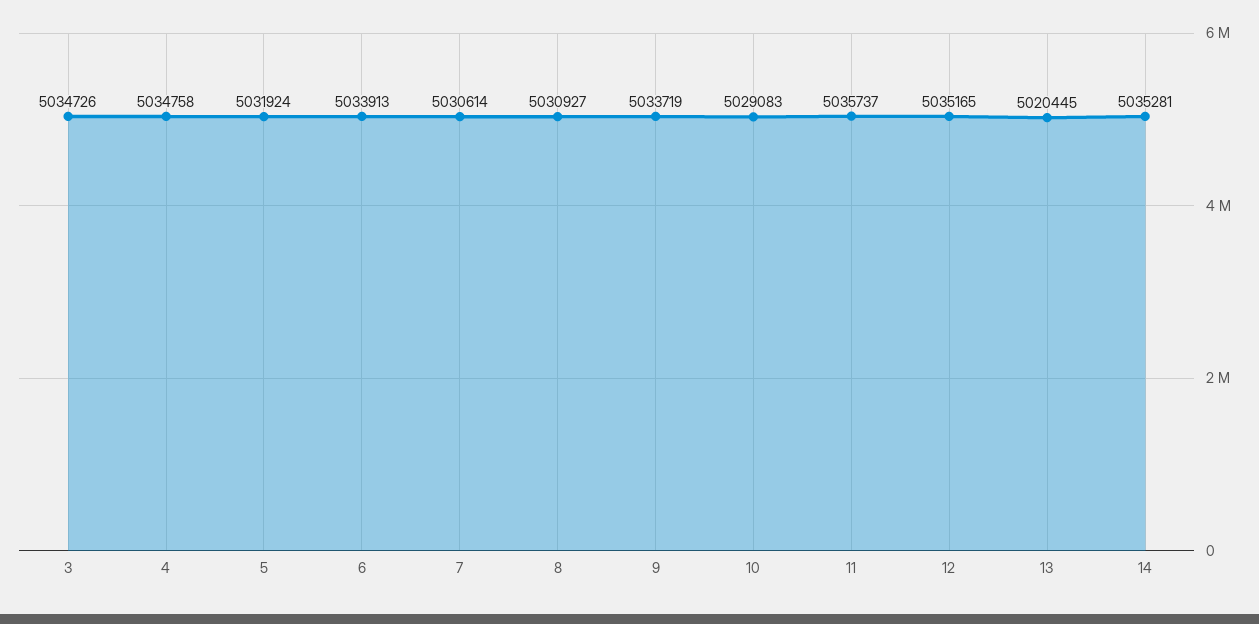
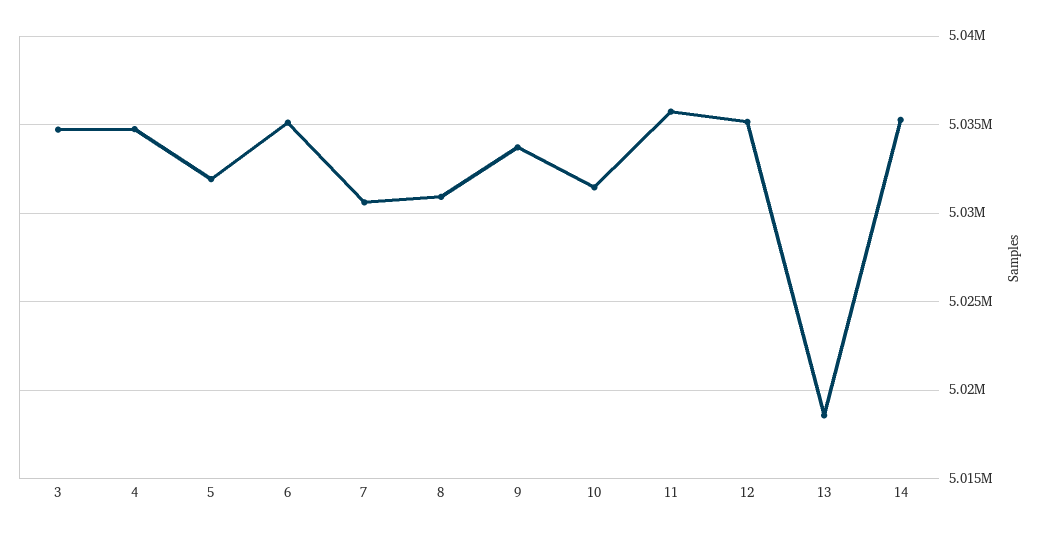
6: 5033913 -> 5035000
10: 5029083 -> 5031500
13: 5020445 -> 5018500

